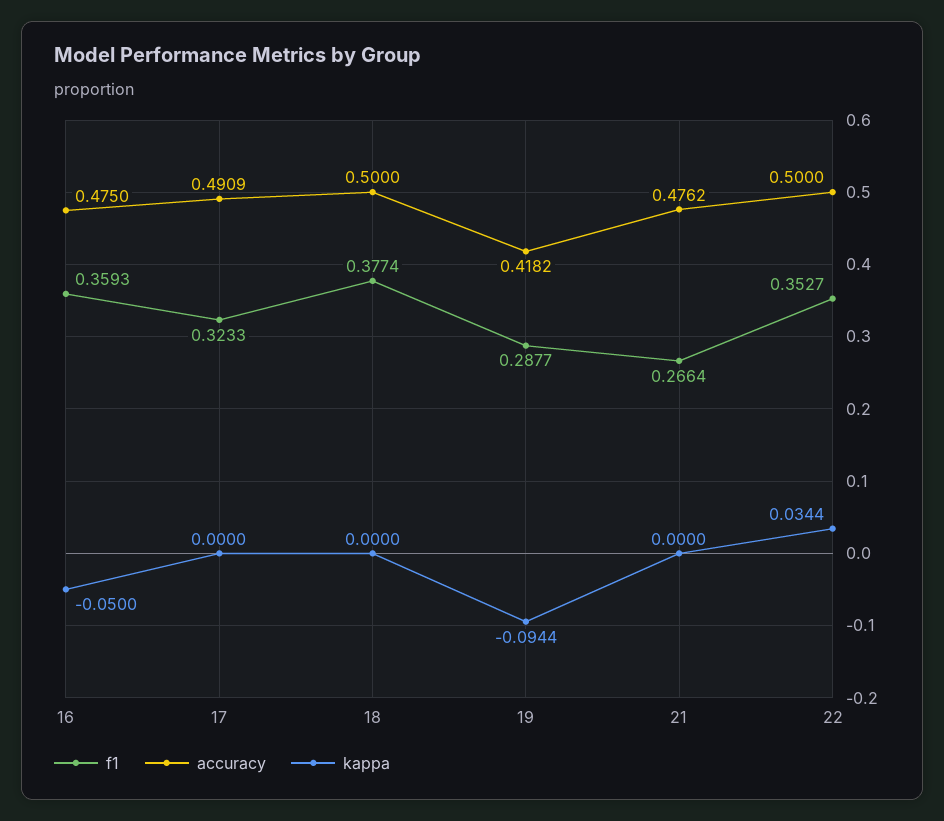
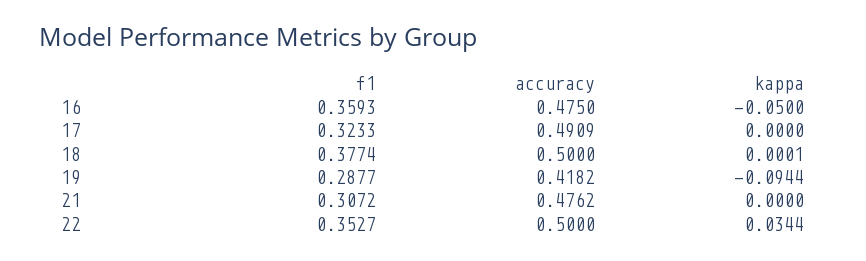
kappa, 18: 0 -> 0.0001
f1, 21: 0.2664 -> 0.3072

